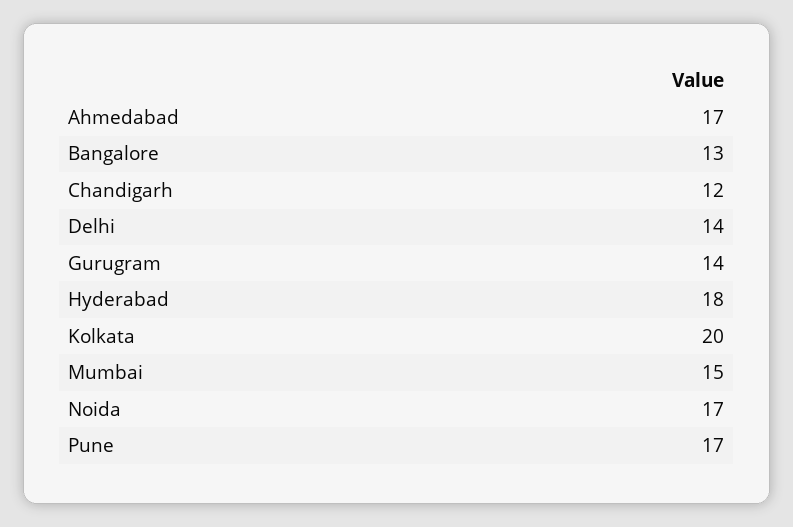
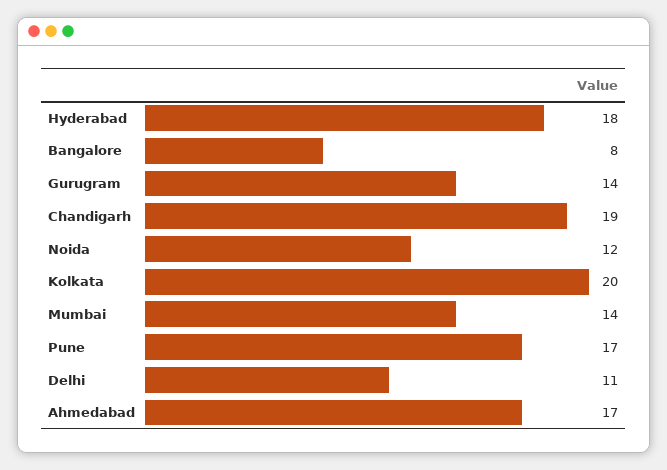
Bangalore: 13 -> 8
Chandigarh: 12 -> 19
Delhi: 14 -> 11
Mumbai: 15 -> 14
Noida: 17 -> 12

